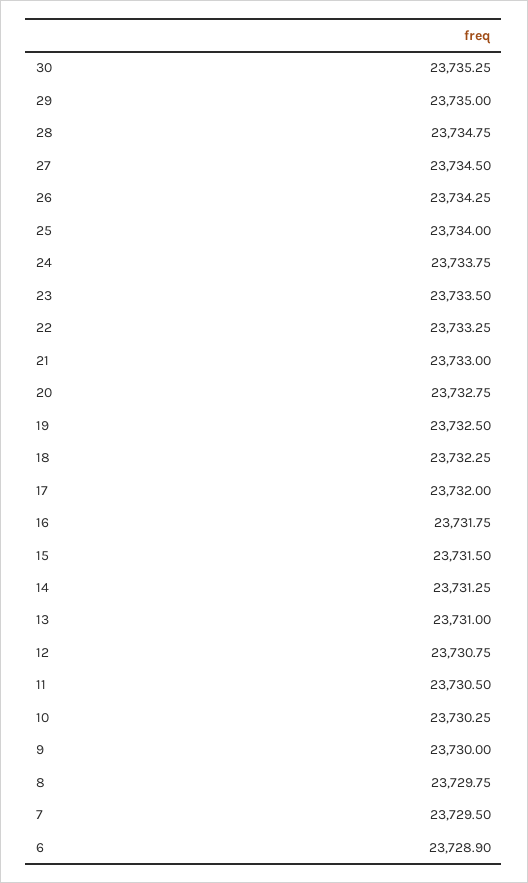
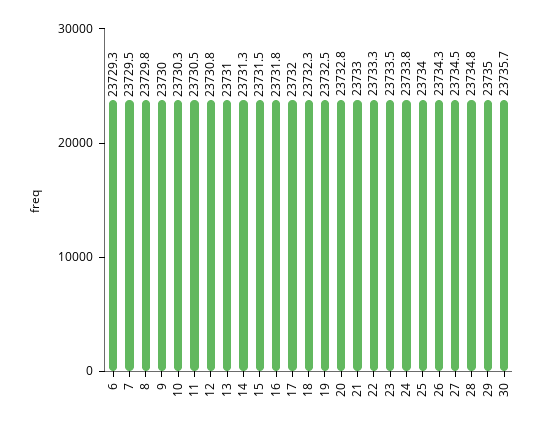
30: 23735.25 -> 23735.7
6: 23728.9 -> 23729.3

